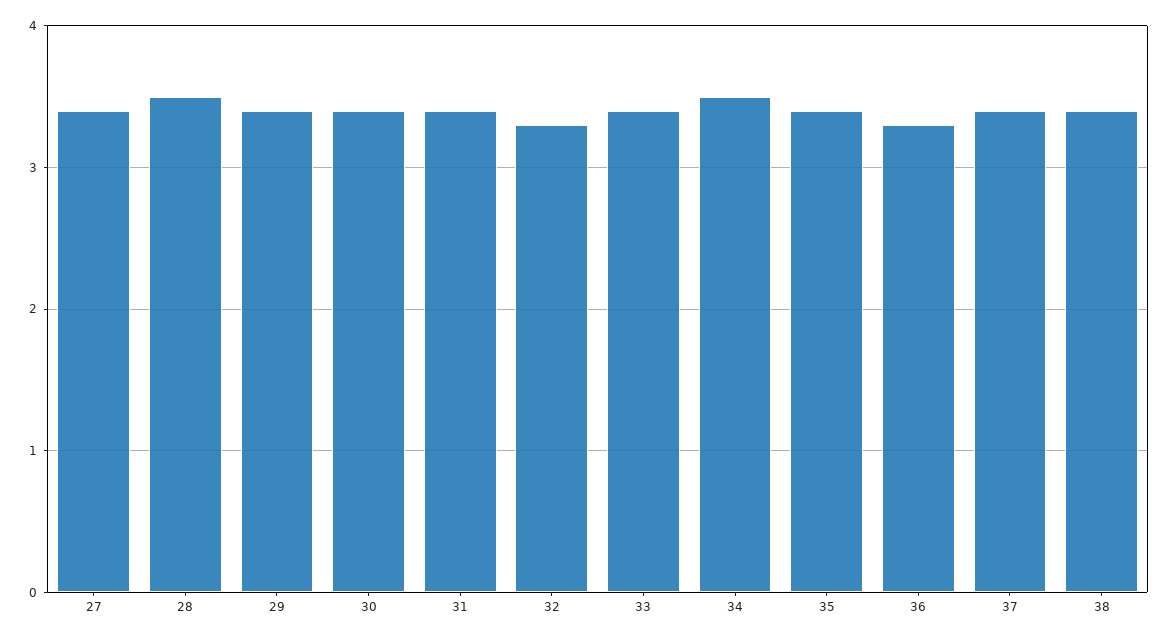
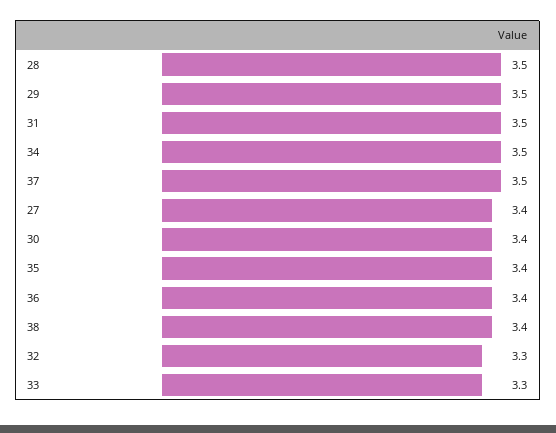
29: 3.4 -> 3.5
31: 3.4 -> 3.5
33: 3.4 -> 3.3
36: 3.3 -> 3.4
37: 3.4 -> 3.5

